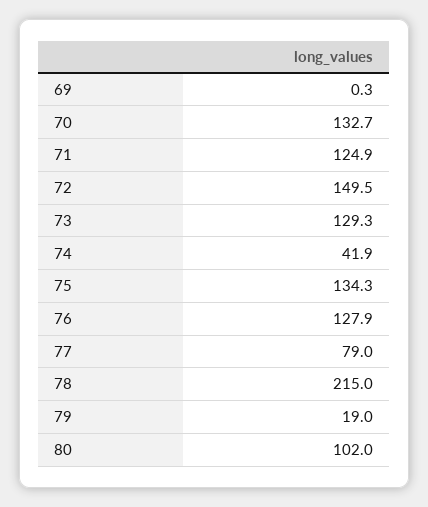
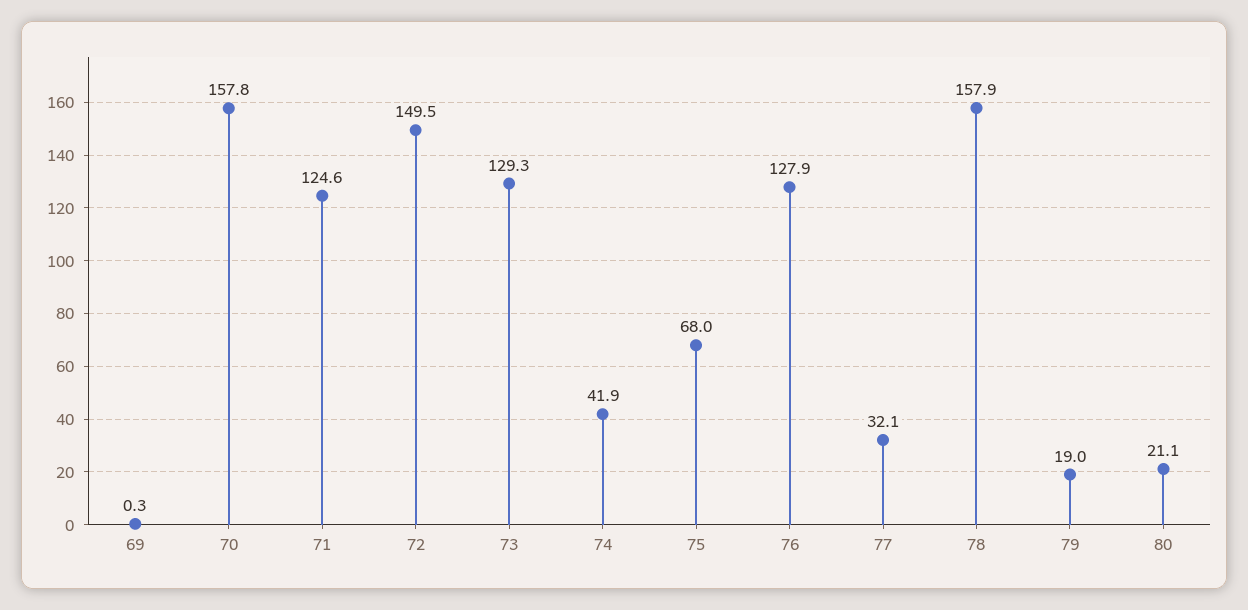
70: 132.7 -> 157.8
71: 124.9 -> 124.6
75: 134.3 -> 68
77: 79 -> 32.1
78: 215 -> 157.9
80: 102 -> 21.1

